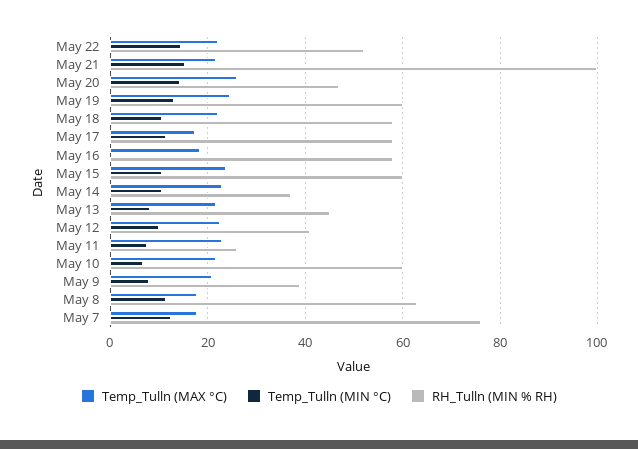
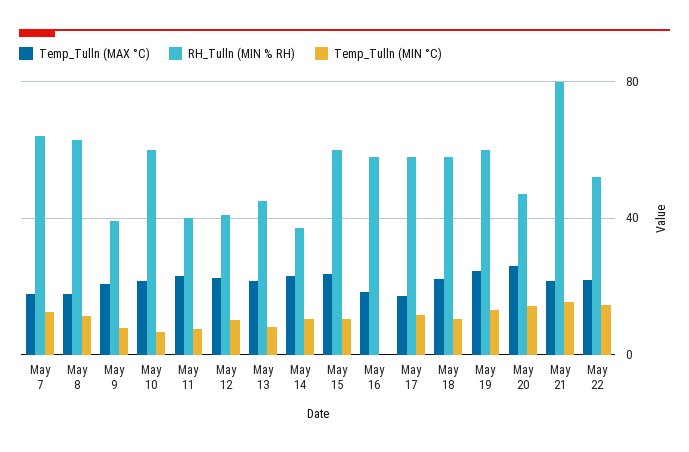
RH_Tulln (MIN % RH), May 21: 100 -> 80
RH_Tulln (MIN % RH), May 11: 26 -> 40
RH_Tulln (MIN % RH), May 7: 76 -> 65

